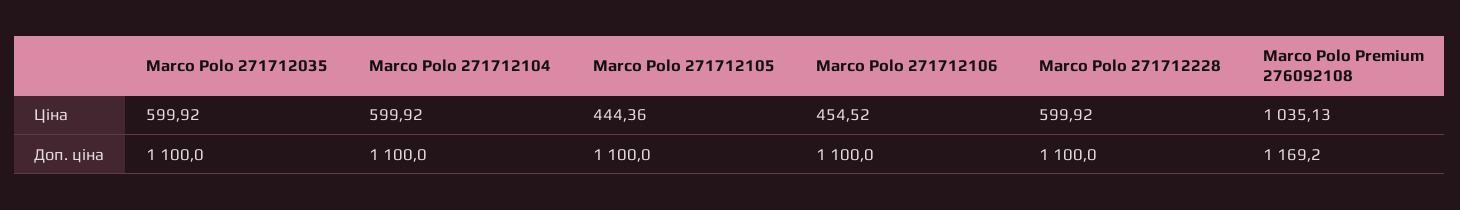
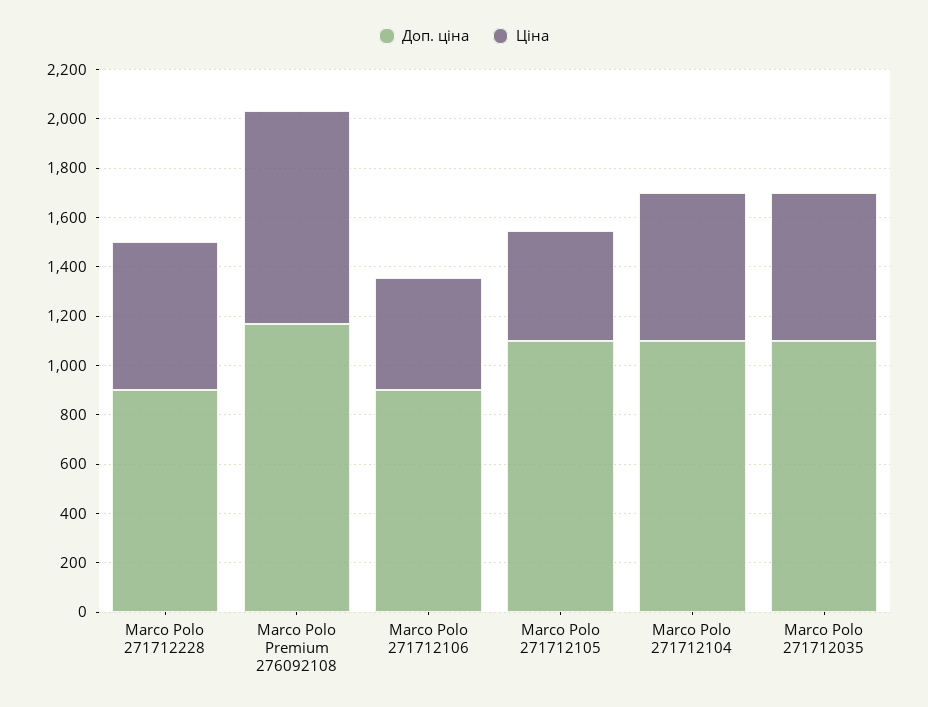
Ціна, Marco Polo Premium 276092108: 1035.13 -> 850
Доп. ціна, Marco Polo 271712106: 1100 -> 900
Доп. ціна, Marco Polo 271712228: 1100 -> 900

